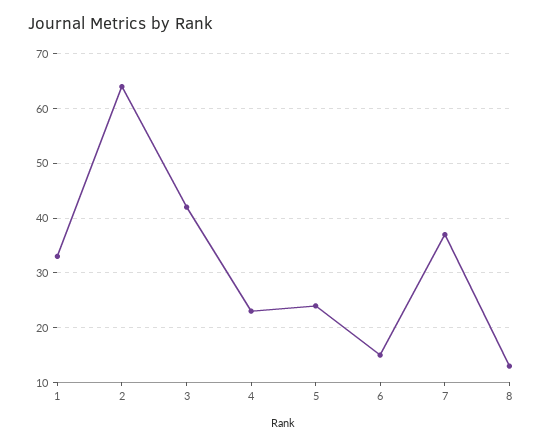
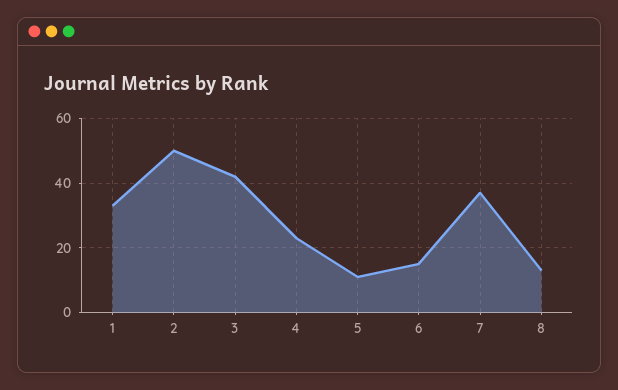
2: 65 -> 50
5: 25 -> 10

